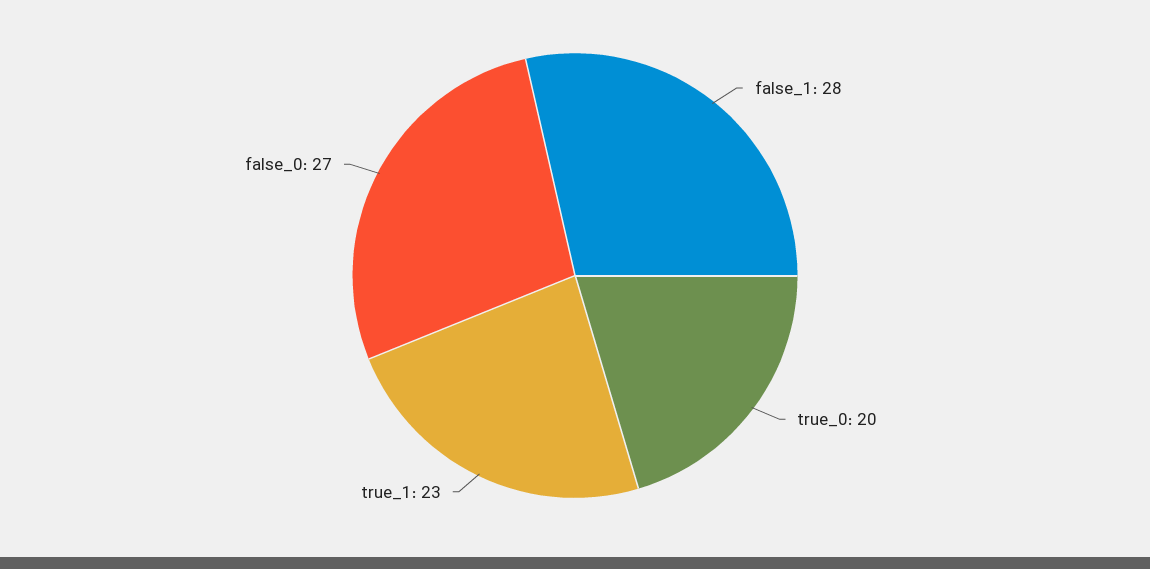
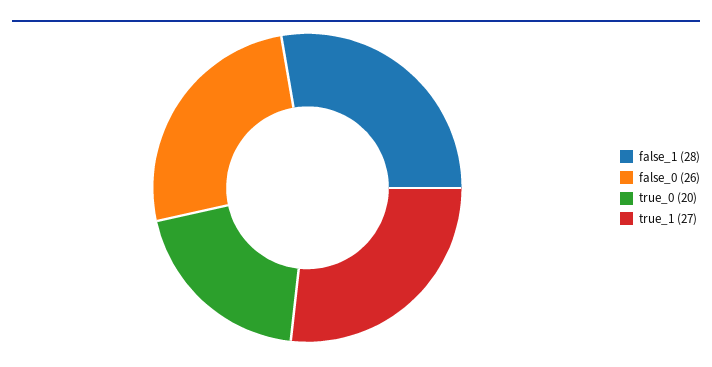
true_1: 23 -> 27
false_0: 27 -> 26

